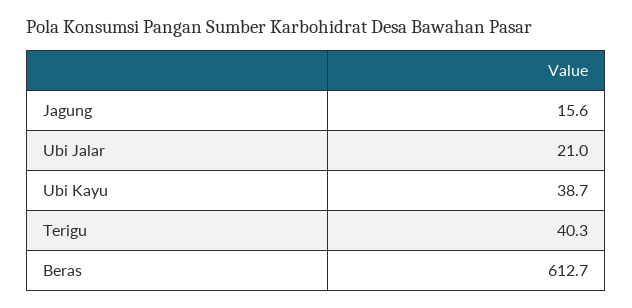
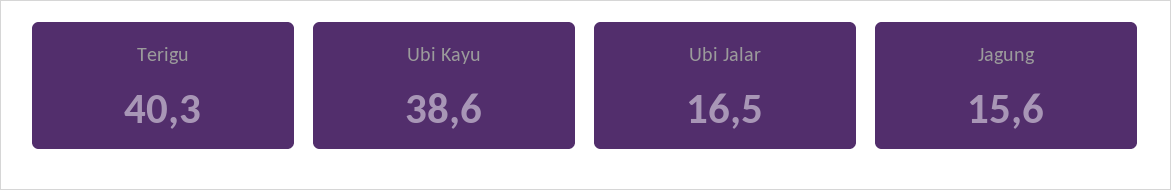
Ubi Jalar: 21 -> 16.5
Ubi Kayu: 38.7 -> 38.6
Beras: 612.7 -> none

